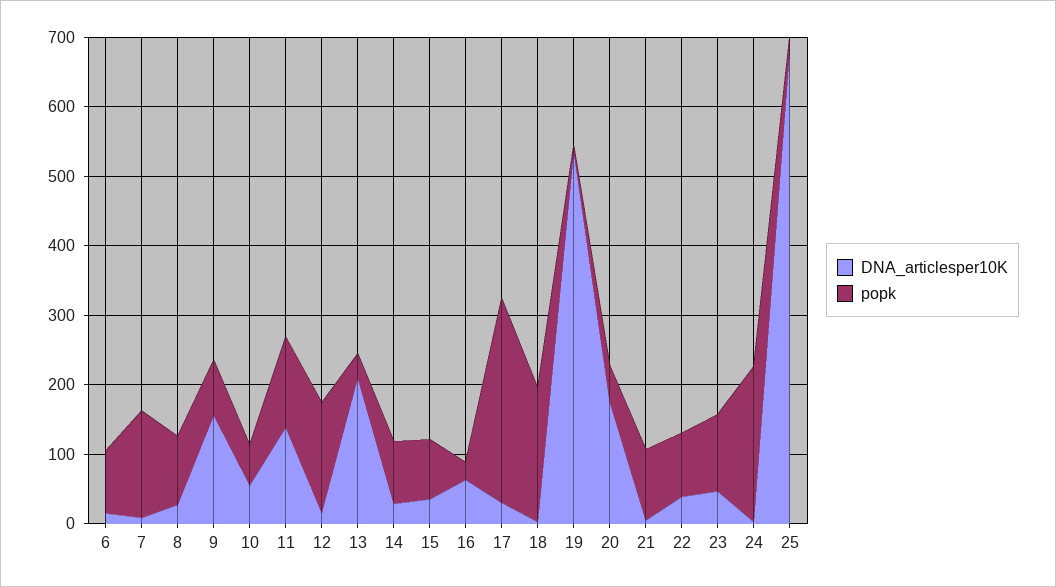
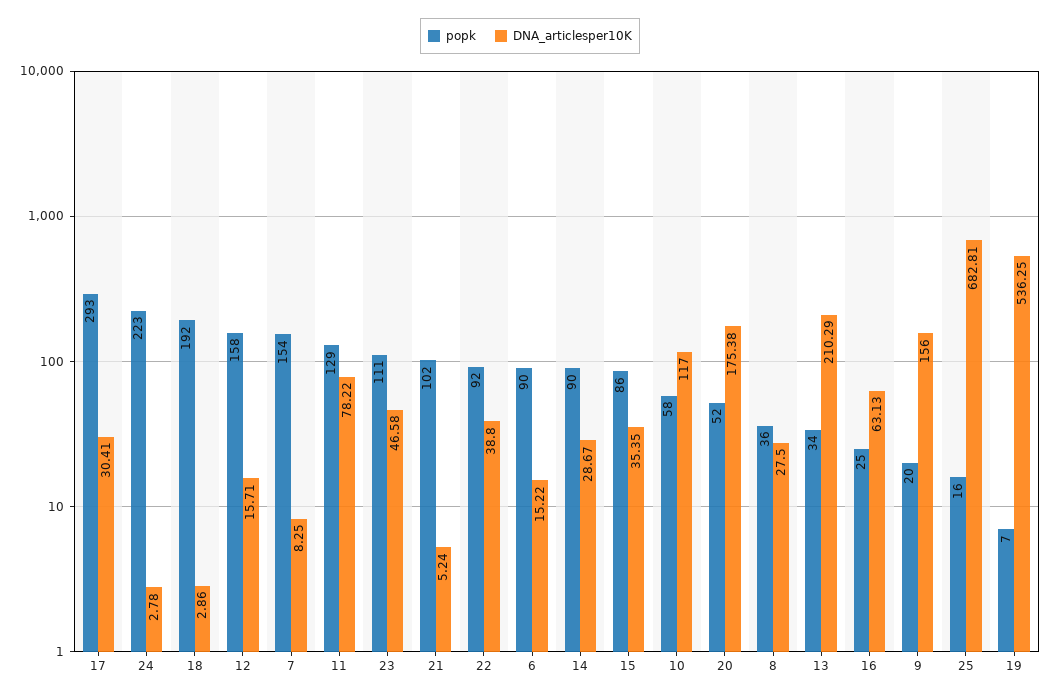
popk, 8: 100 -> 36
popk, 9: 80 -> 20
DNA_articlesper10K, 10: 60 -> 117
DNA_articlesper10K, 11: 140 -> 78.22

